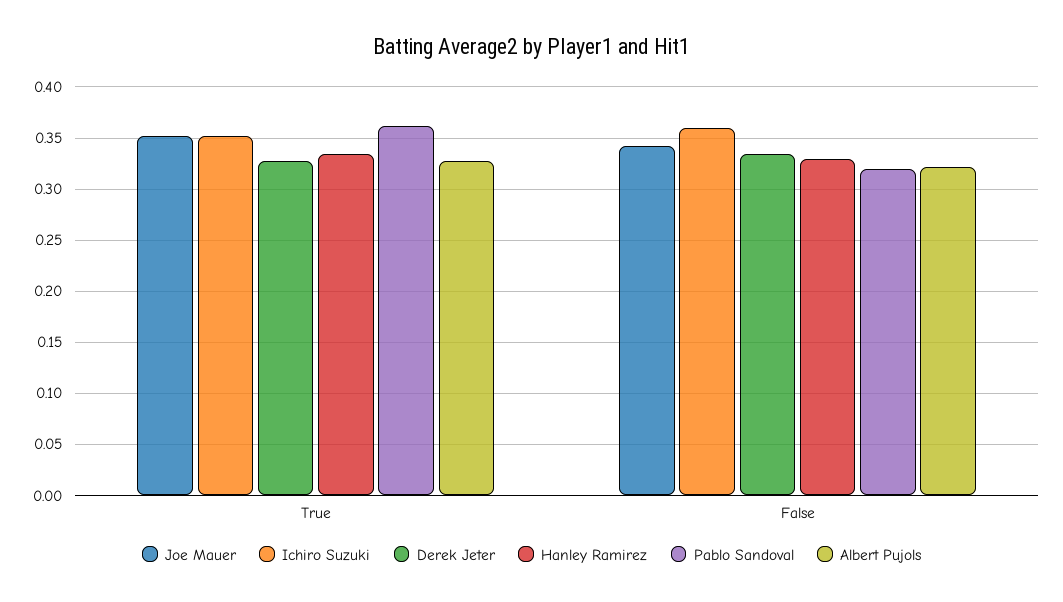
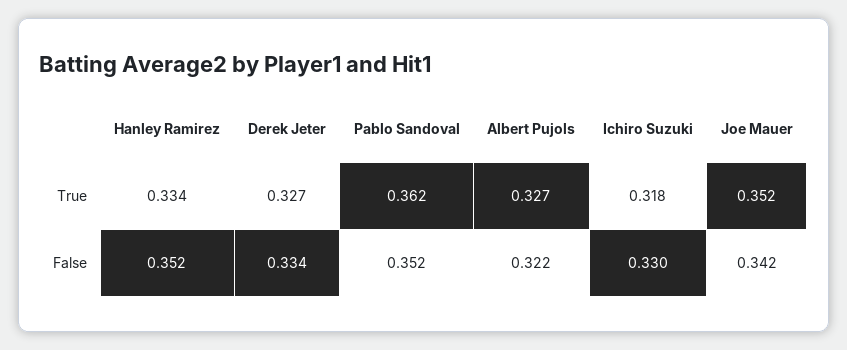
Ichiro Suzuki, True: 0.35 -> 0.318
Ichiro Suzuki, False: 0.36 -> 0.33
Hanley Ramirez, False: 0.33 -> 0.352
Pablo Sandoval, False: 0.32 -> 0.352

